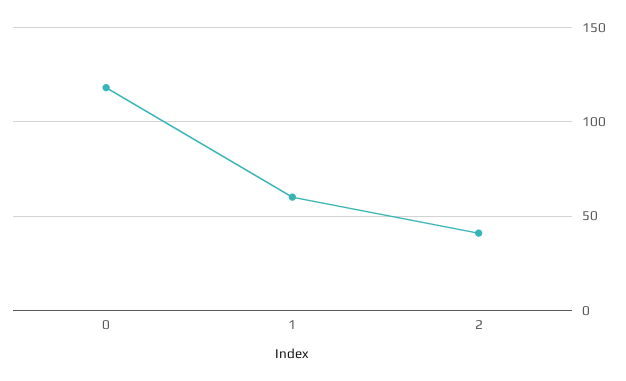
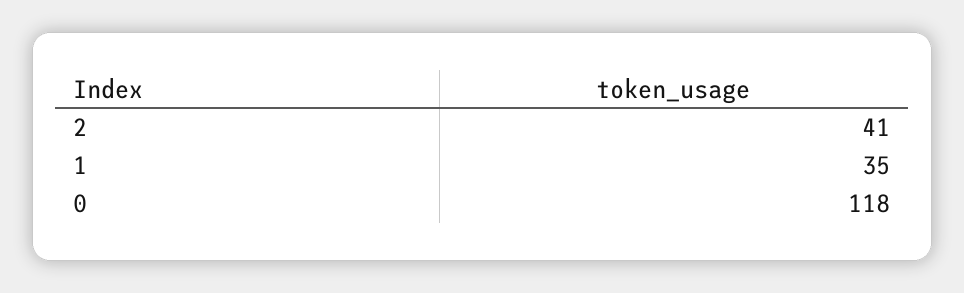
1: 60 -> 35

